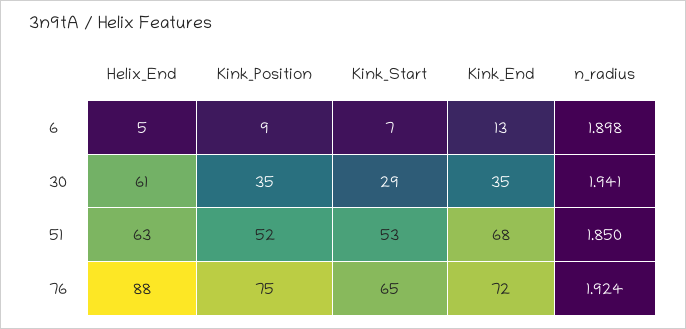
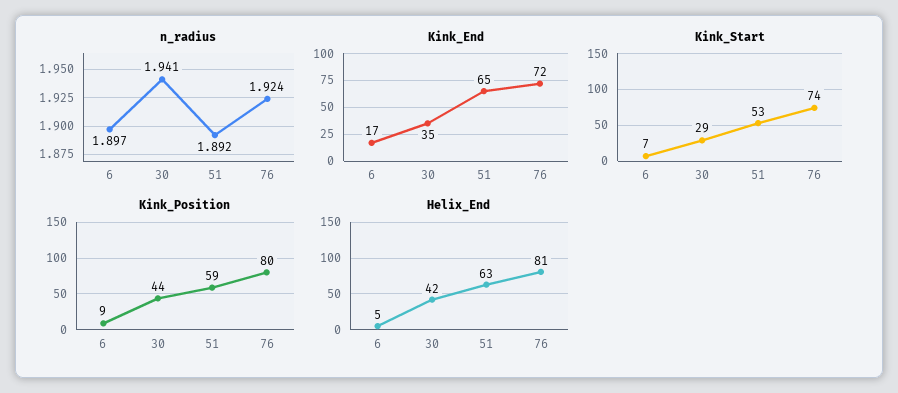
Kink_End, 6: 13 -> 17
n_radius, 6: 1.898 -> 1.897
Helix_End, 30: 61 -> 42
Kink_Position, 30: 35 -> 44
Kink_Position, 51: 52 -> 59
Kink_End, 51: 68 -> 65
n_radius, 51: 1.85 -> 1.892
Helix_End, 76: 88 -> 81
Kink_Position, 76: 75 -> 80
Kink_Start, 76: 65 -> 74

